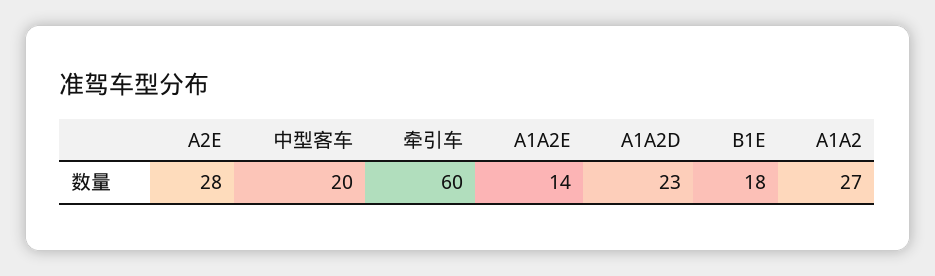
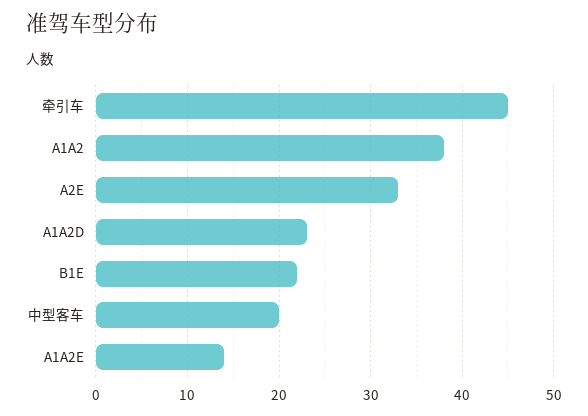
A2E: 28 -> 33
牵引车: 60 -> 45
B1E: 18 -> 22
A1A2: 27 -> 38

